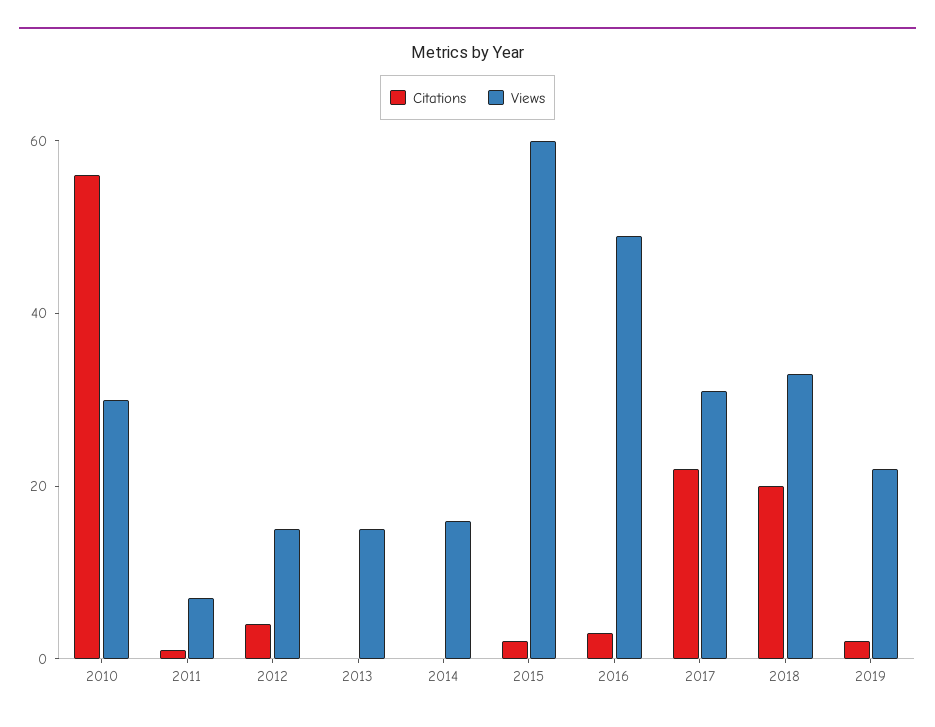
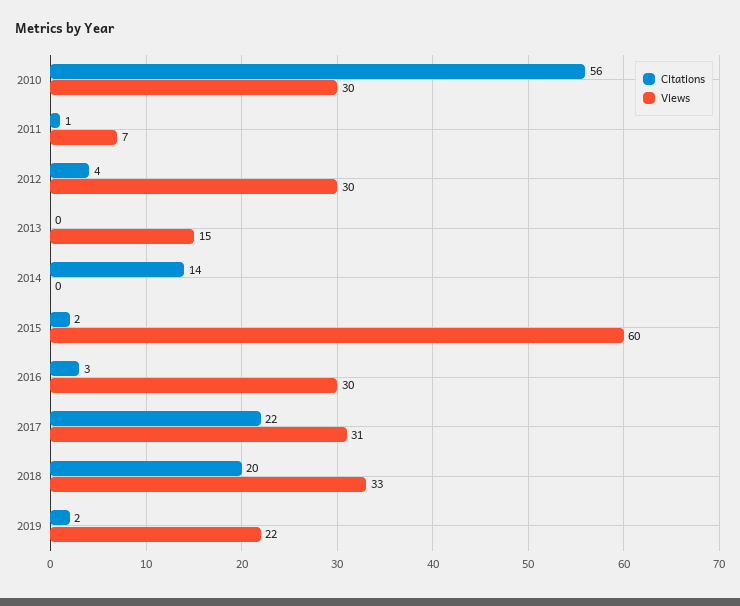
Views, 2012: 15 -> 30
Citations, 2014: 0 -> 14
Views, 2014: 15 -> 0
Views, 2016: 50 -> 30

